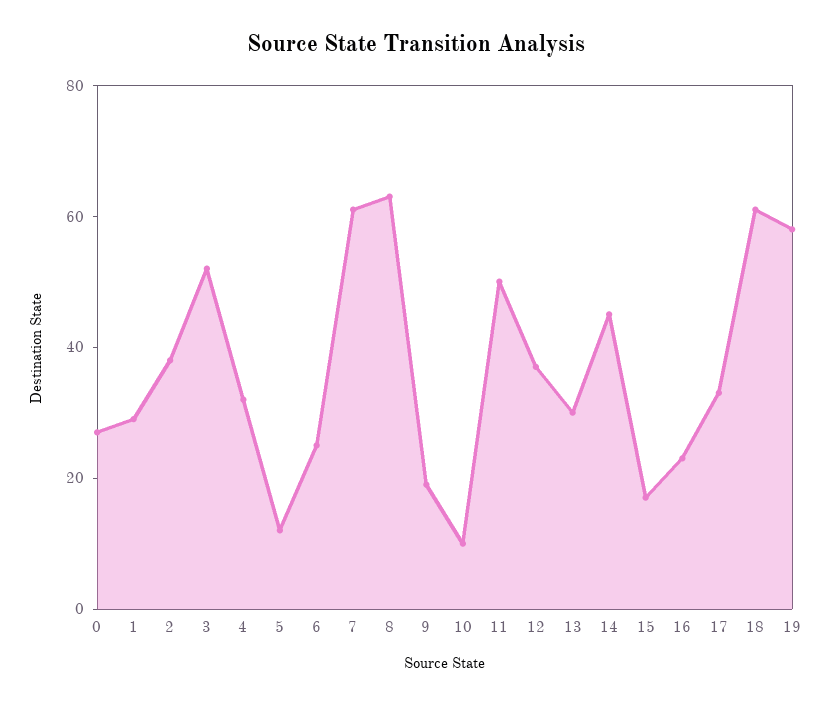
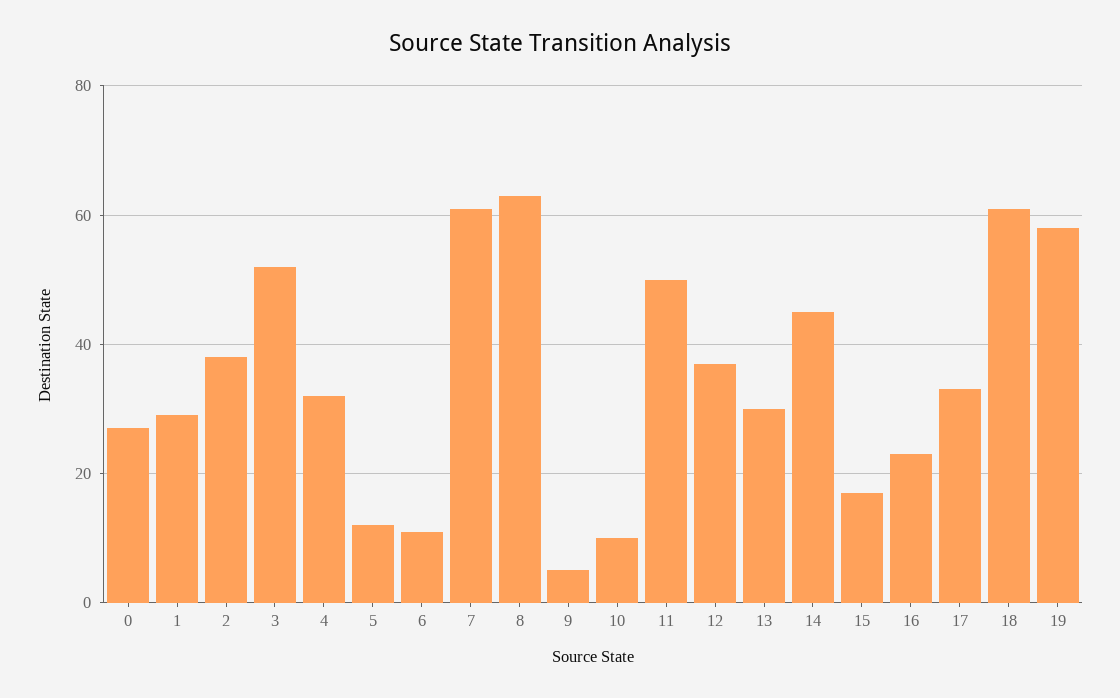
6: 25 -> 10
9: 20 -> 5

